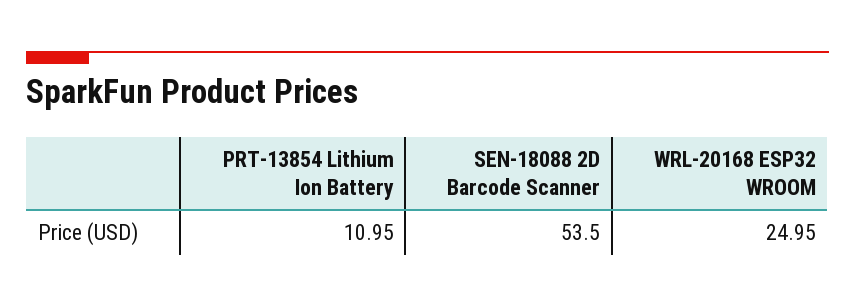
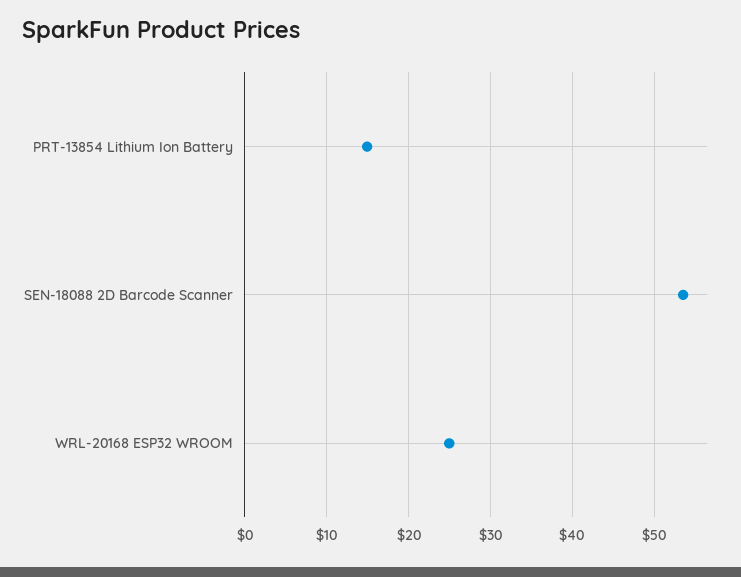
PRT-13854 Lithium Ion Battery: 10.95 -> 15

